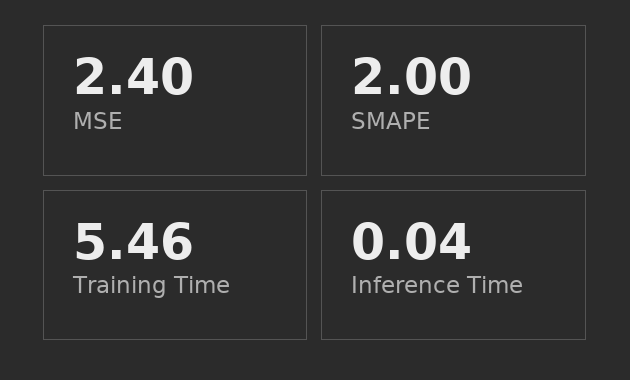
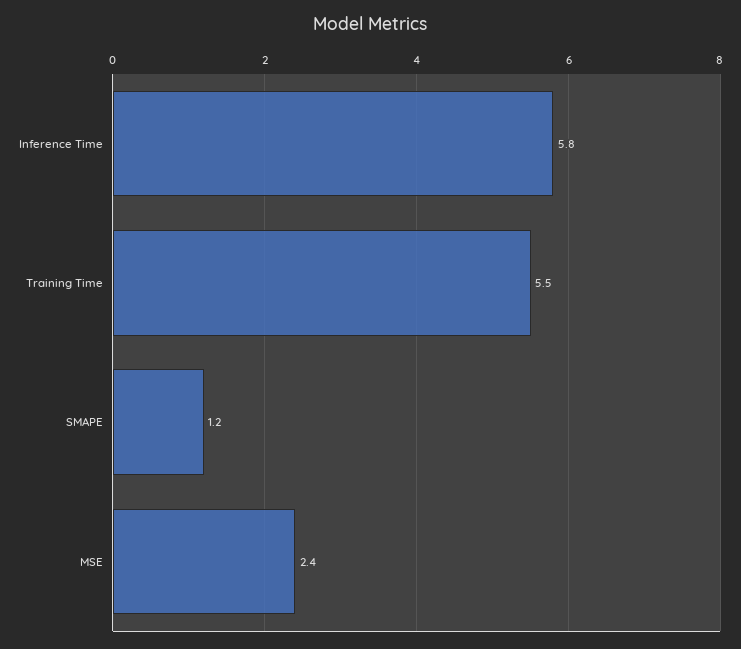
SMAPE: 2 -> 1.2
Inference Time: 0.04 -> 5.8

